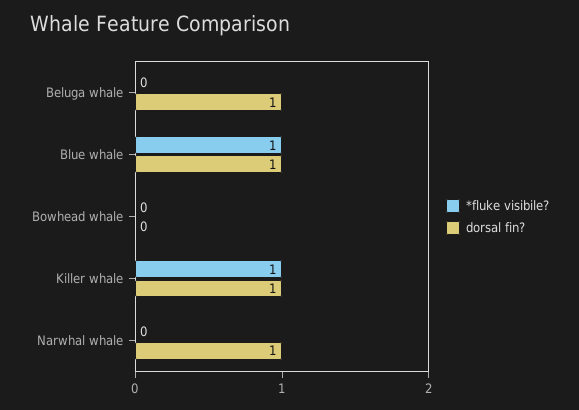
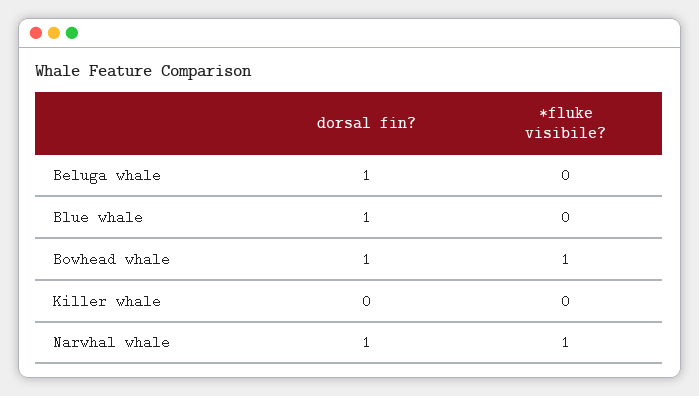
*fluke visibile?, Blue whale: 1 -> 0
*fluke visibile?, Bowhead whale: 0 -> 1
dorsal fin?, Bowhead whale: 0 -> 1
*fluke visibile?, Killer whale: 1 -> 0
dorsal fin?, Killer whale: 1 -> 0
*fluke visibile?, Narwhal whale: 0 -> 1

